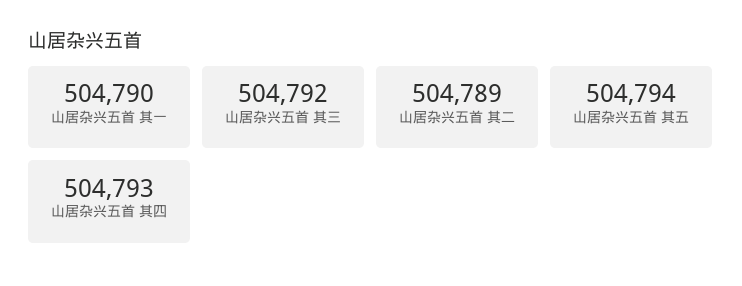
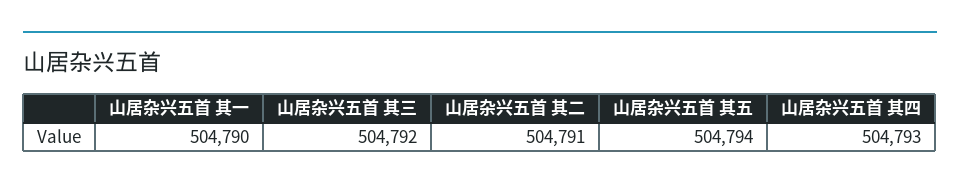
山居杂兴五首 其二: 504789 -> 504791

